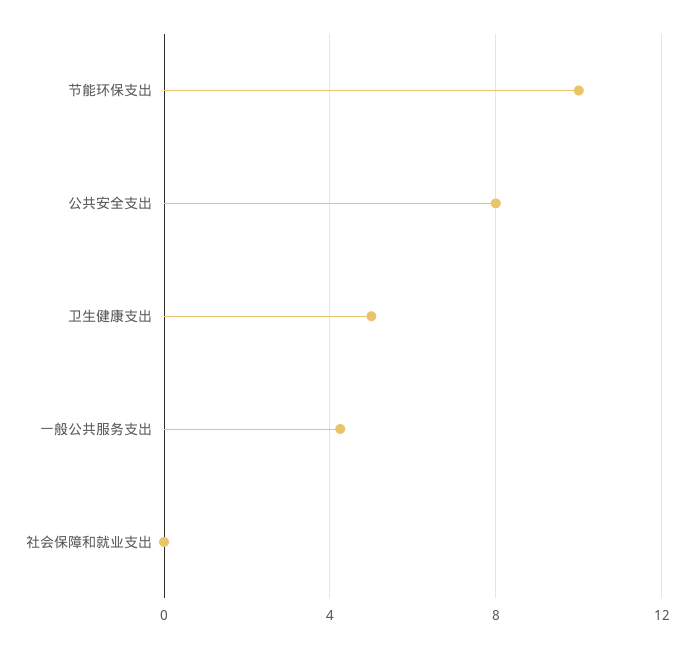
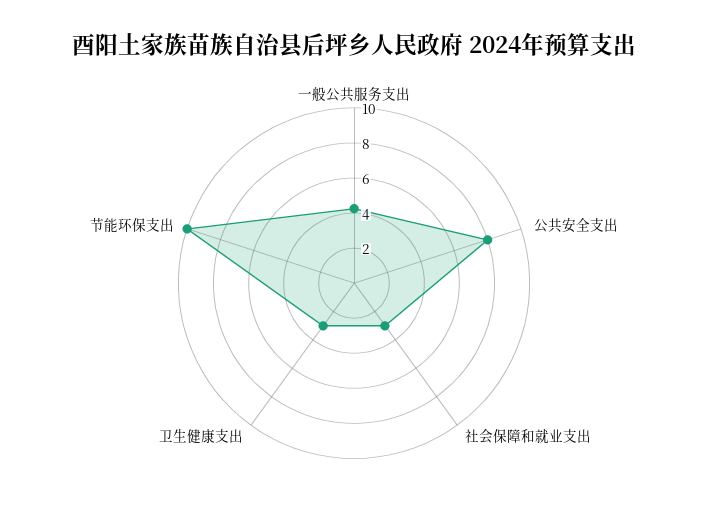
卫生健康支出: 5 -> 3
社会保障和就业支出: 0 -> 3

